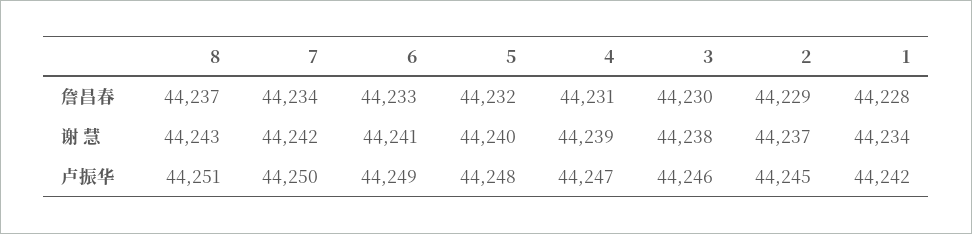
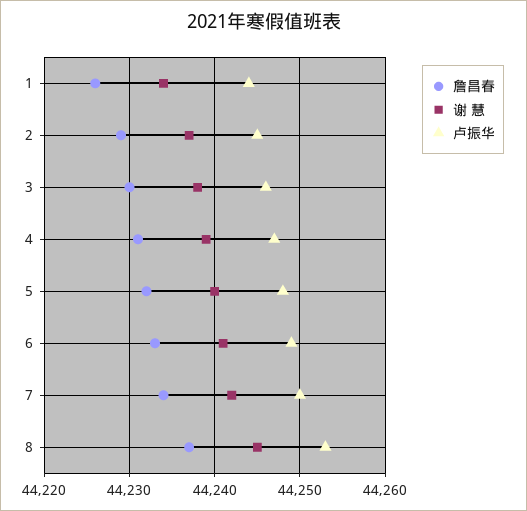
詹昌春, 1: 44228 -> 44226
谢 慧, 8: 44243 -> 44245
卢振华, 8: 44251 -> 44253
卢振华, 1: 44242 -> 44244

